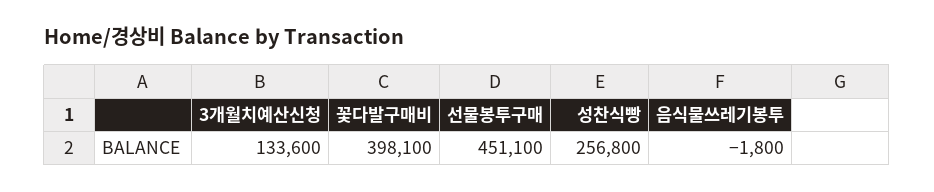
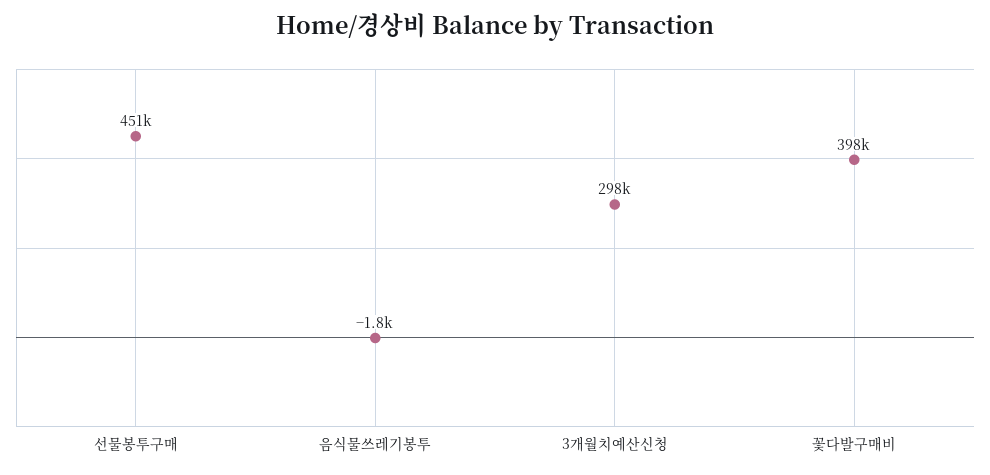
3개월치예산신청: 133600 -> 298000
성찬식빵: 256800 -> none

